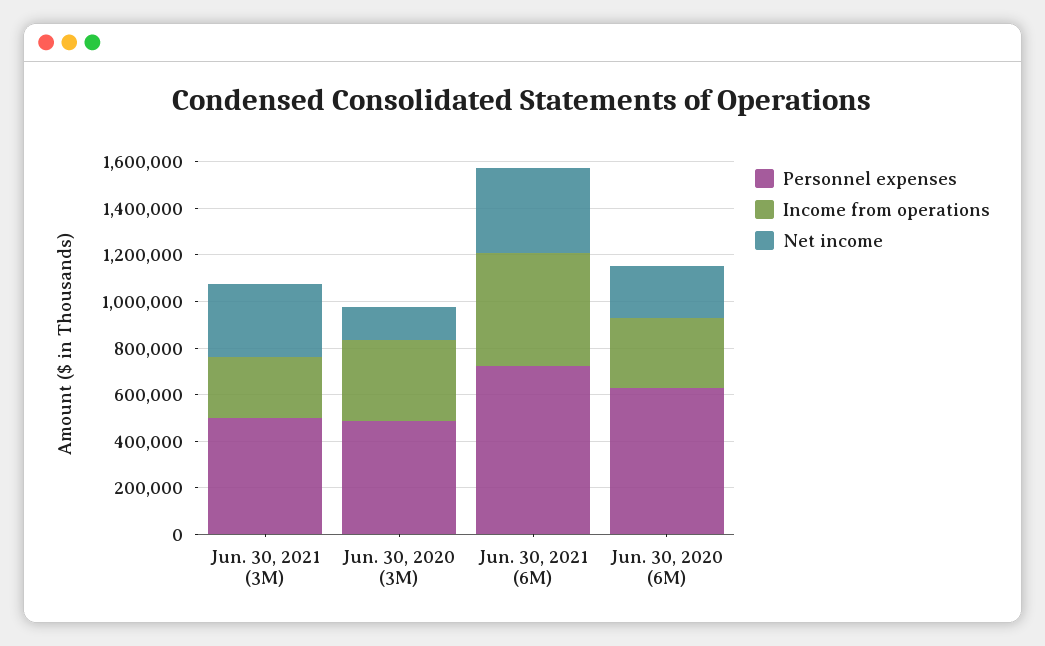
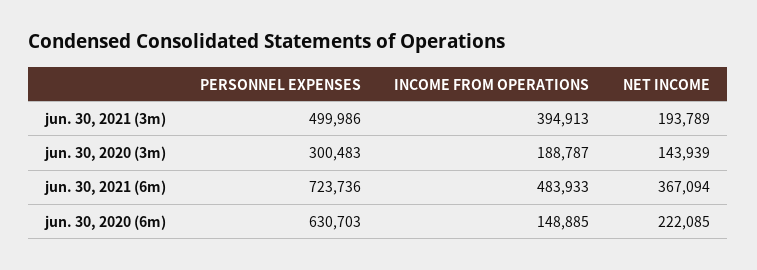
Income from operations, Jun. 30, 2021 (3M): 250000 -> 394913
Net income, Jun. 30, 2021 (3M): 300000 -> 193789
Personnel expenses, Jun. 30, 2020 (3M): 500000 -> 300483
Income from operations, Jun. 30, 2020 (3M): 350000 -> 188787
Income from operations, Jun. 30, 2020 (6M): 300000 -> 148885

